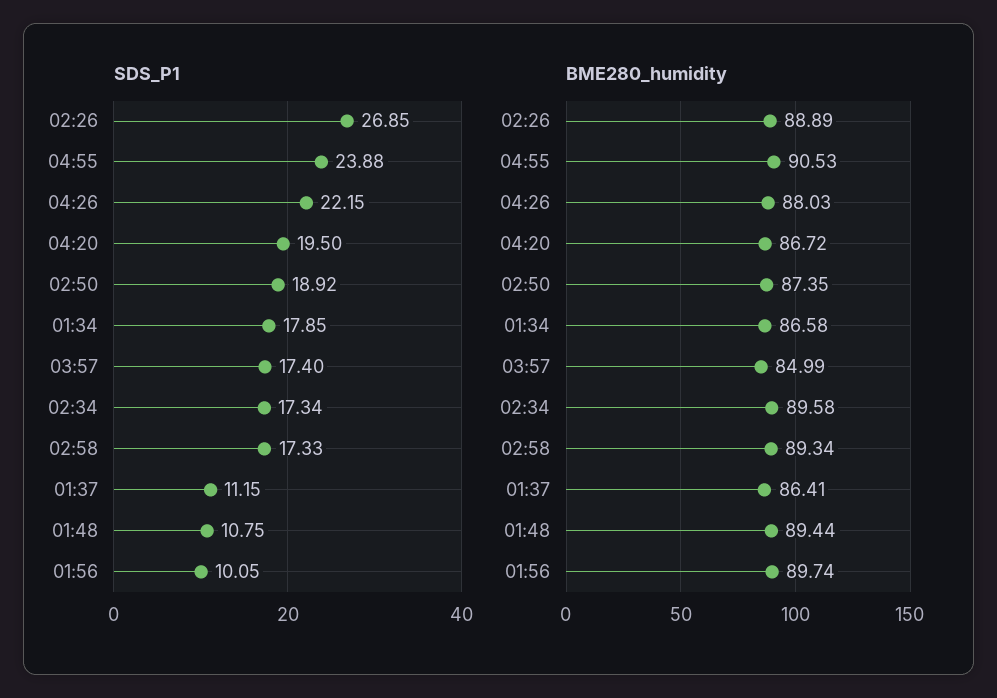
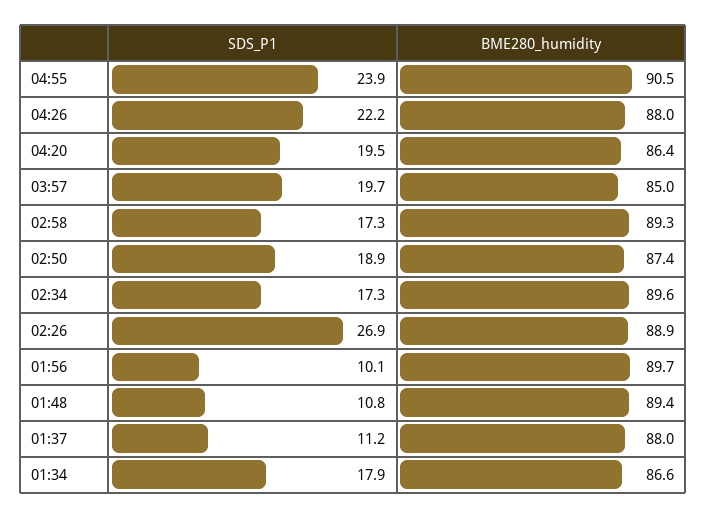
SDS_P1, 03:57: 17.4 -> 19.7
BME280_humidity, 04:20: 86.72 -> 86.4
BME280_humidity, 01:37: 86.41 -> 88

